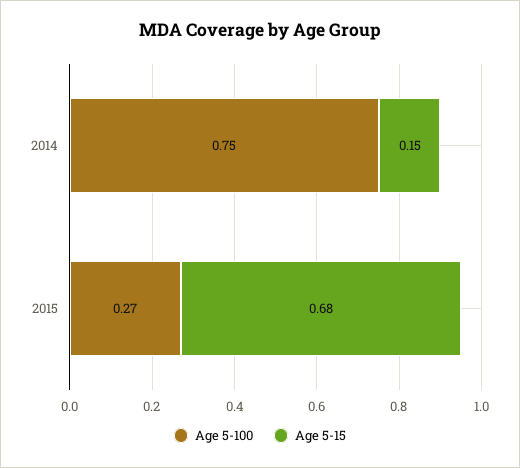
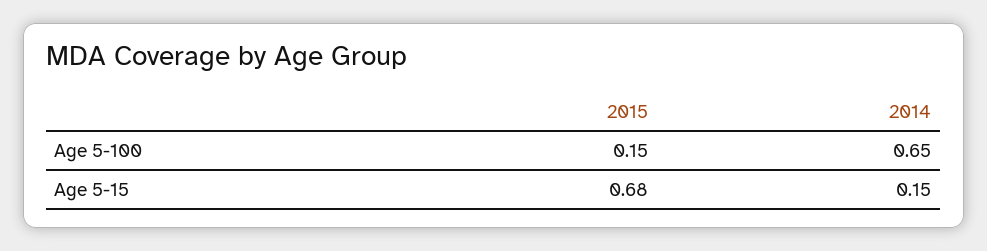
Age 5-100, 2014: 0.75 -> 0.65
Age 5-100, 2015: 0.27 -> 0.15

